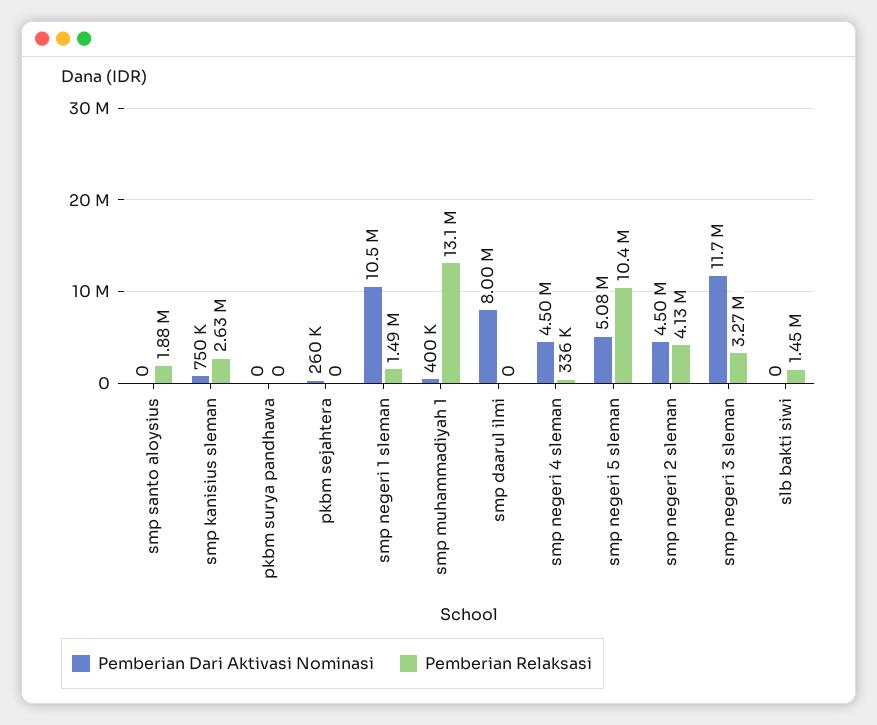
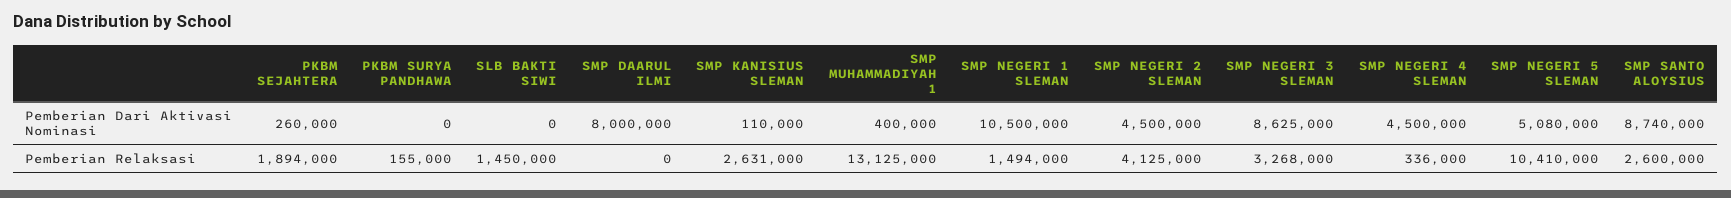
Pemberian Dari Aktivasi Nominasi, smp santo aloysius: 0 -> 8740000
Pemberian Relaksasi, smp santo aloysius: 1880000 -> 2600000
Pemberian Dari Aktivasi Nominasi, smp kanisius sleman: 750000 -> 110000
Pemberian Relaksasi, pkbm surya pandhawa: 0 -> 155000
Pemberian Relaksasi, pkbm sejahtera: 0 -> 1894000
Pemberian Dari Aktivasi Nominasi, smp negeri 3 sleman: 11700000 -> 8625000

